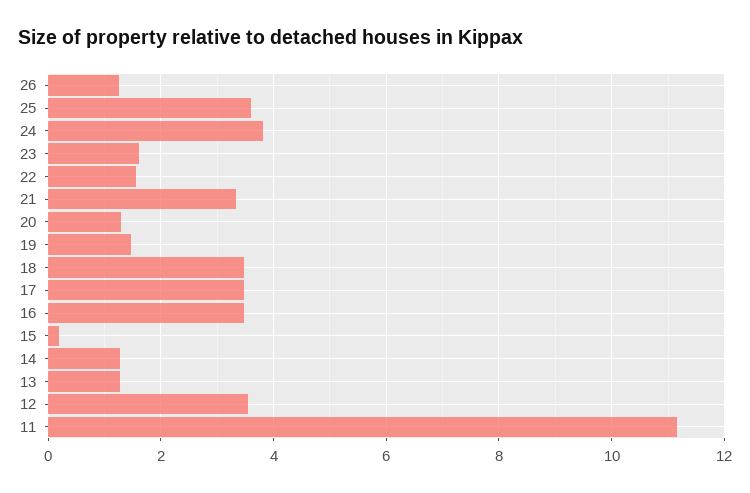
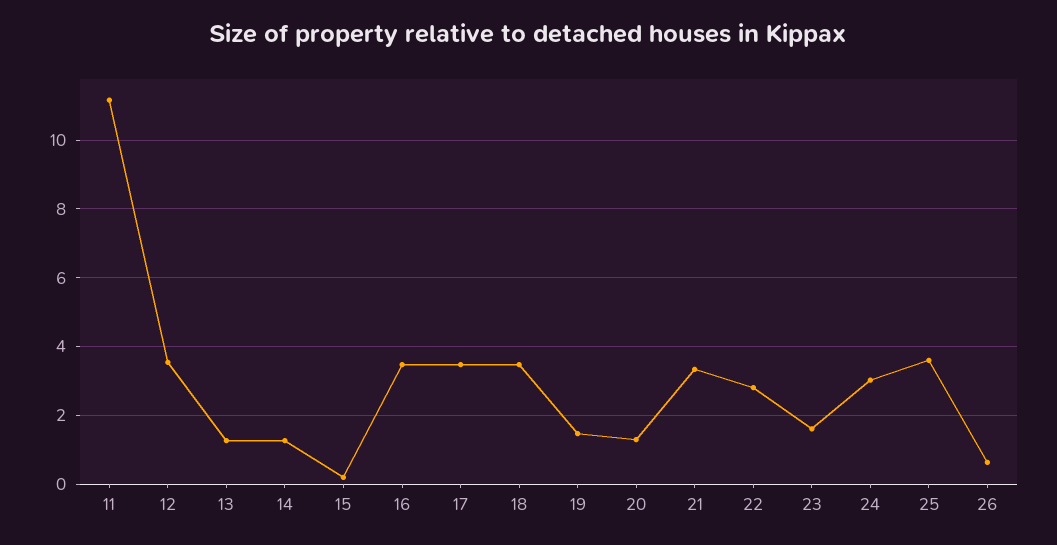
26: 1.2 -> 0.6
24: 3.8 -> 3
22: 1.6 -> 2.8

